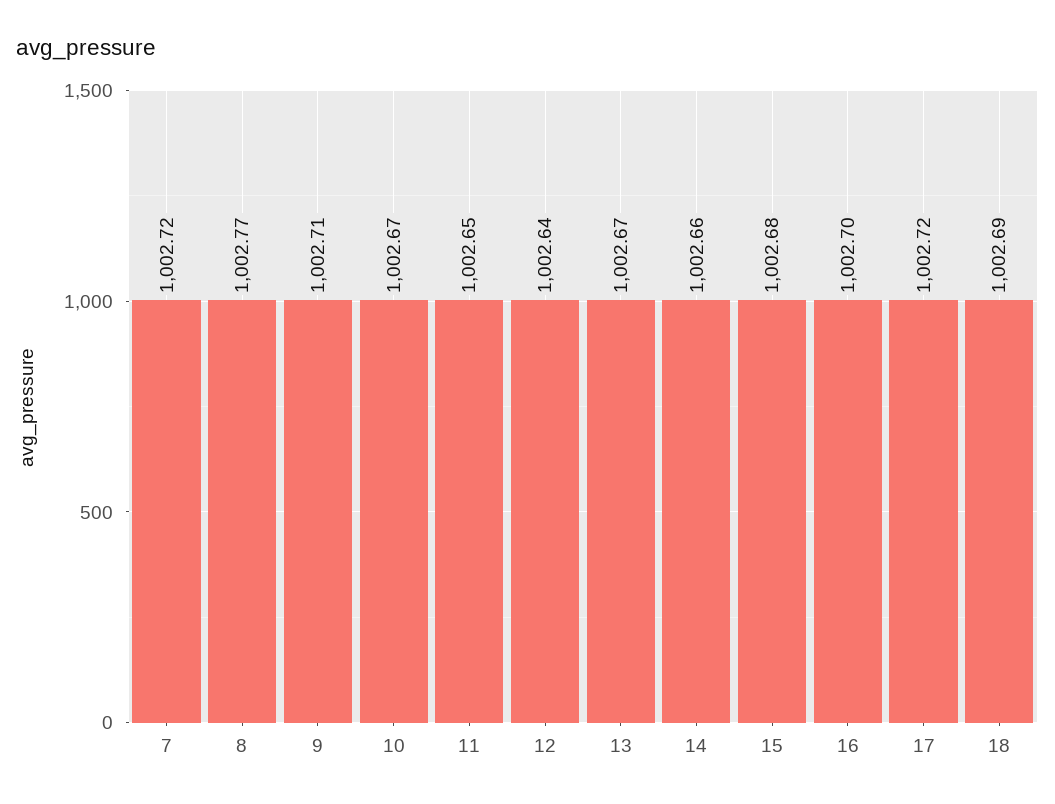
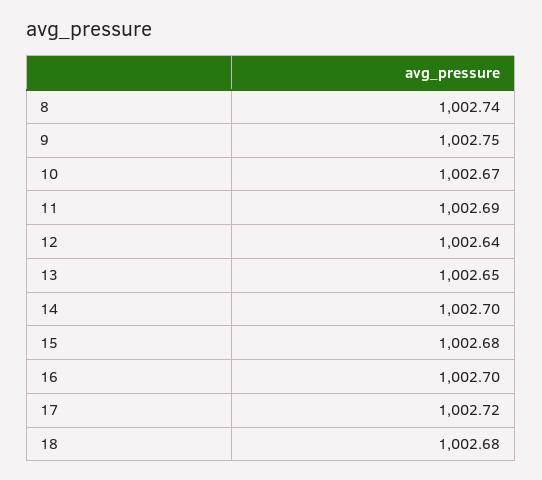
7: 1002.72 -> none
8: 1002.77 -> 1002.74
9: 1002.71 -> 1002.75
11: 1002.65 -> 1002.69
13: 1002.67 -> 1002.65
14: 1002.66 -> 1002.7
18: 1002.69 -> 1002.68

